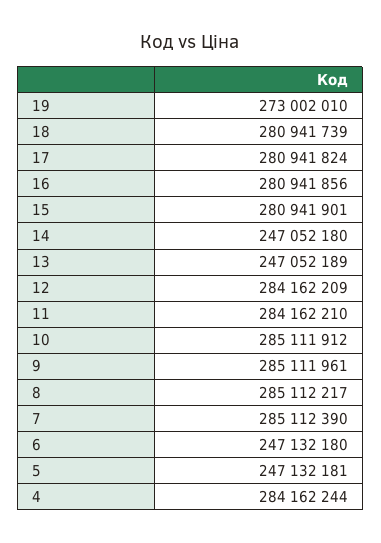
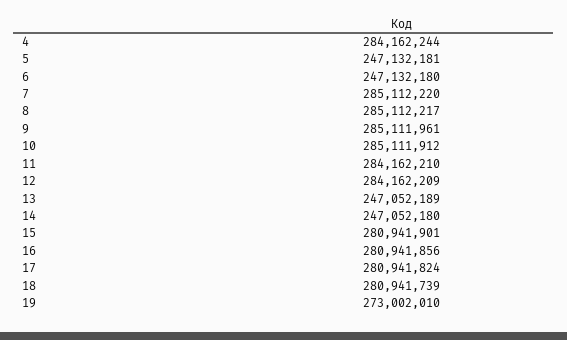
7: 285112390 -> 285112220

